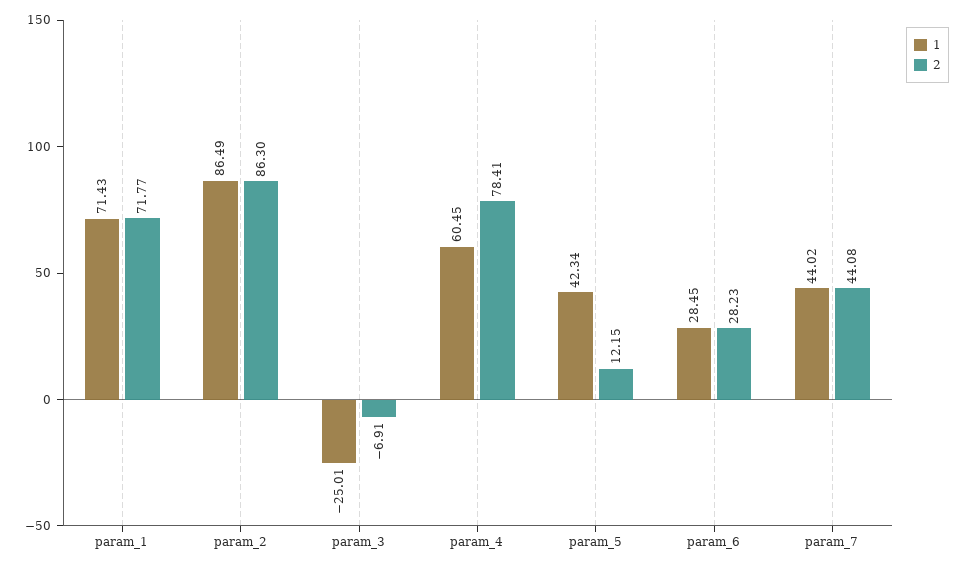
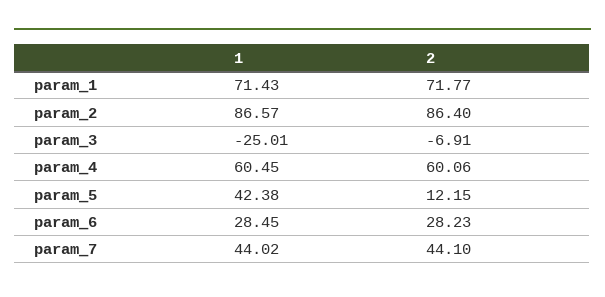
1, param_2: 86.49 -> 86.57
2, param_2: 86.3 -> 86.4
2, param_4: 78.41 -> 60.06
1, param_5: 42.34 -> 42.38
2, param_7: 44.08 -> 44.1

